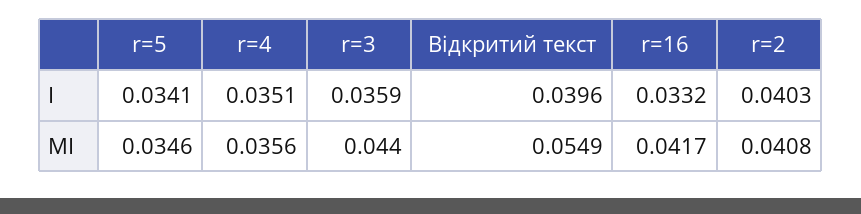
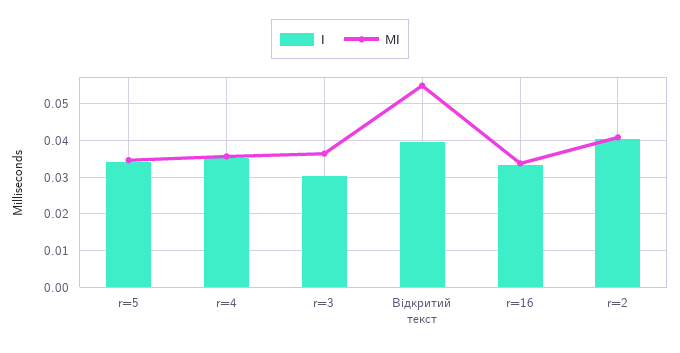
I, r=3: 0.0359 -> 0.03
MI, r=3: 0.044 -> 0.036
MI, r=16: 0.0417 -> 0.034

